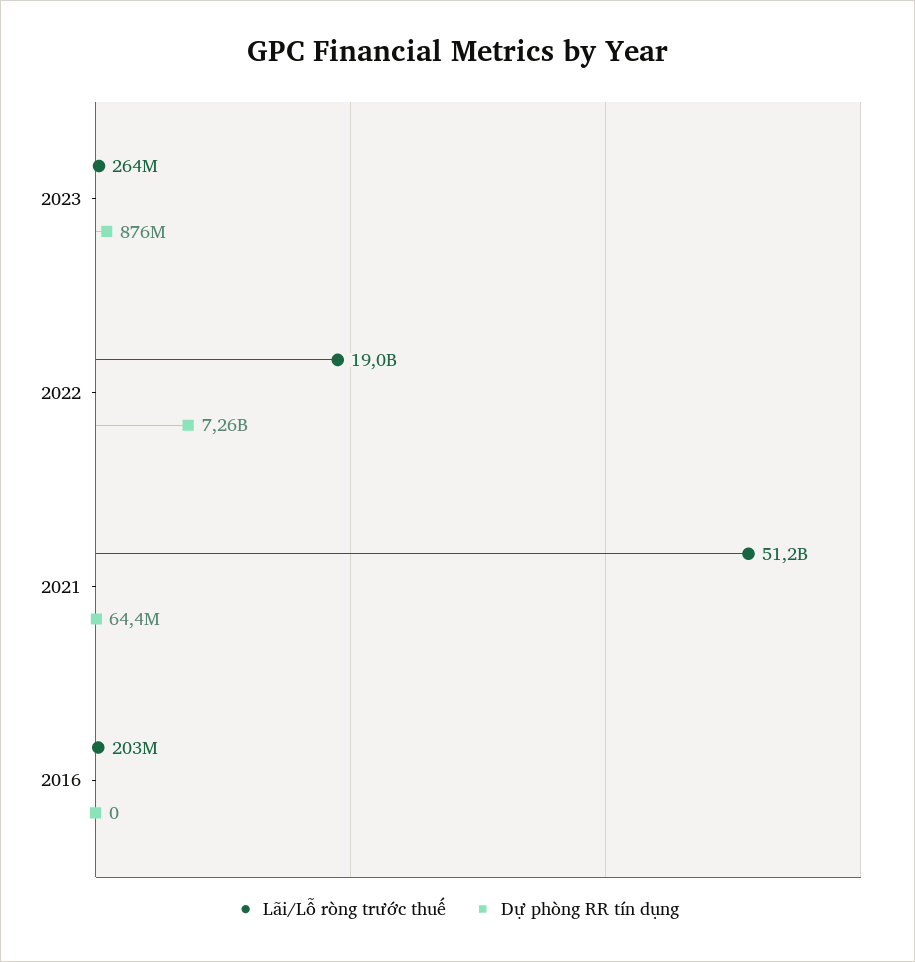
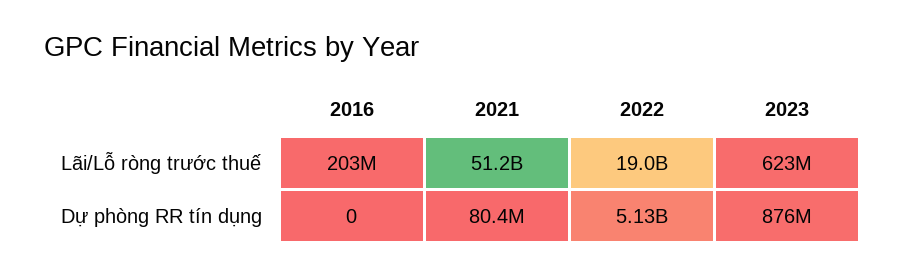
Lãi/Lỗ ròng trước thuế, 2023: 264000000 -> 623000000
Dự phòng RR tín dụng, 2022: 7260000000 -> 5130000000
Dự phòng RR tín dụng, 2021: 64400000 -> 80400000

